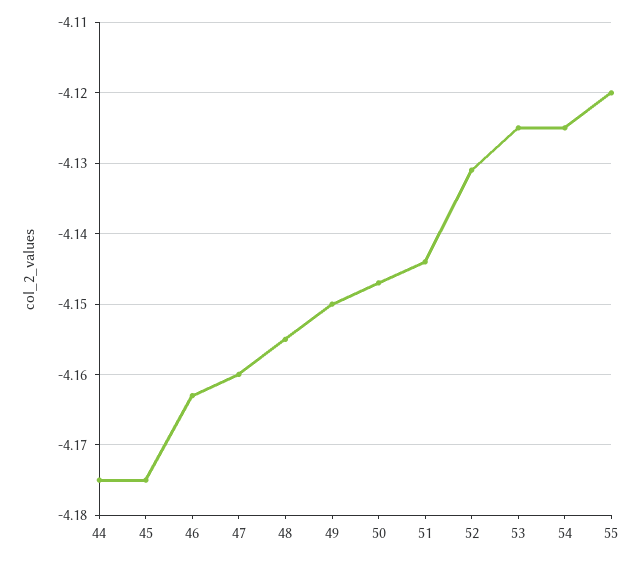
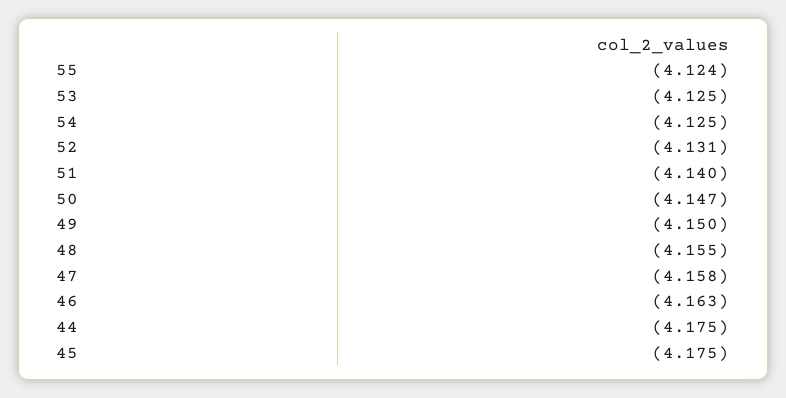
47: -4.16 -> -4.158
51: -4.144 -> -4.14
55: -4.12 -> -4.124

